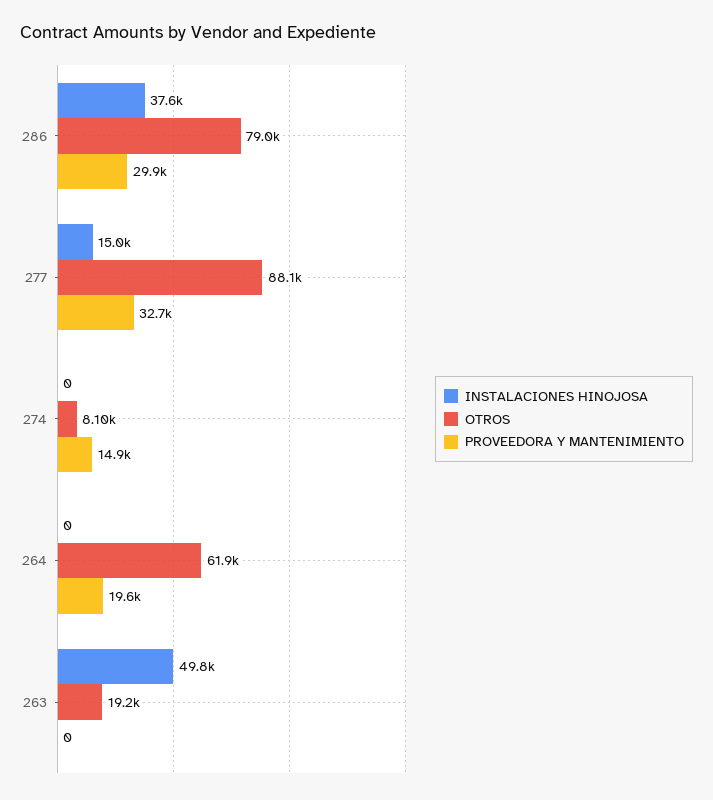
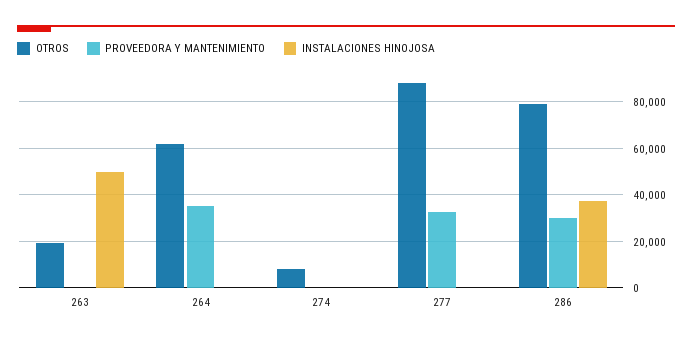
INSTALACIONES HINOJOSA, 277: 15000 -> 0
PROVEEDORA Y MANTENIMIENTO, 274: 14900 -> 0
PROVEEDORA Y MANTENIMIENTO, 264: 19600 -> 35000

